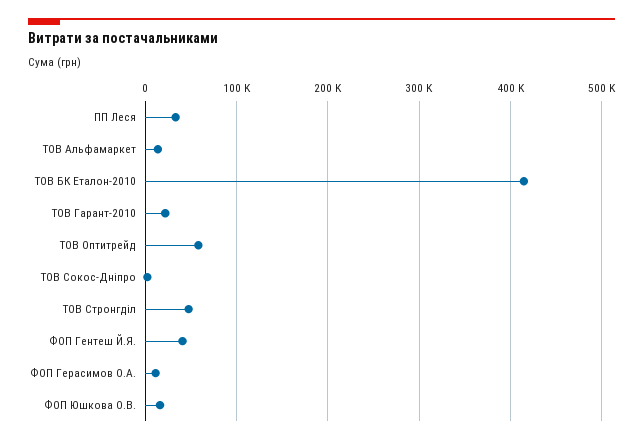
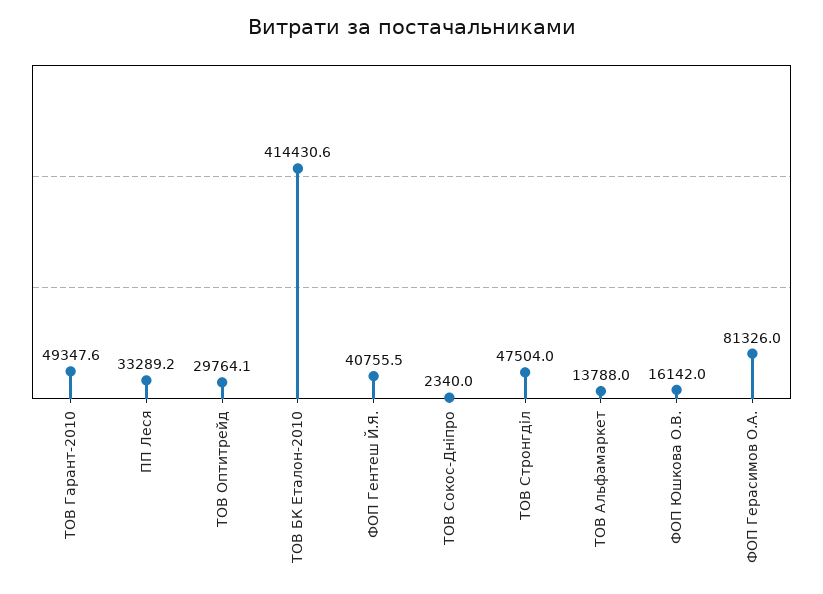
ТОВ Гарант-2010: 20000 -> 49347.6
ТОВ Оптитрейд: 60000 -> 29764.1
ФОП Герасимов О.А.: 10000 -> 81326

